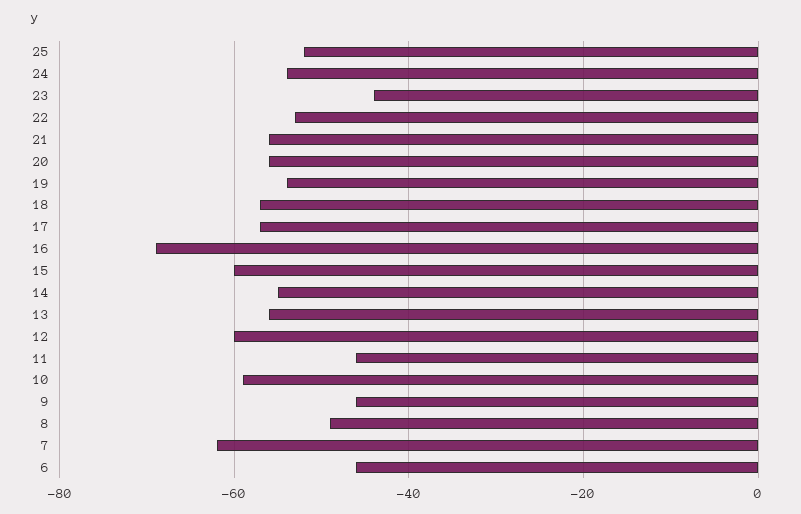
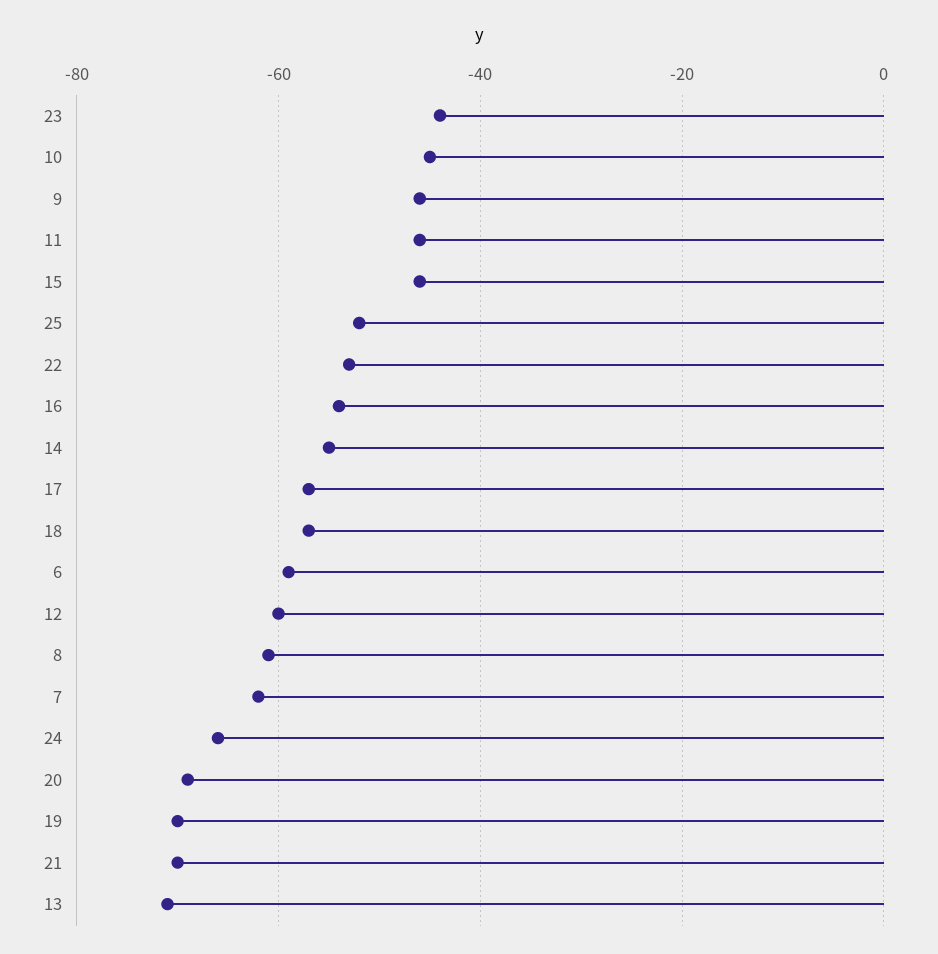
24: -55 -> -65
21: -55 -> -70
20: -55 -> -70
19: -55 -> -70
16: -70 -> -55
15: -60 -> -45
13: -55 -> -70
10: -60 -> -45
8: -50 -> -60
6: -45 -> -60

